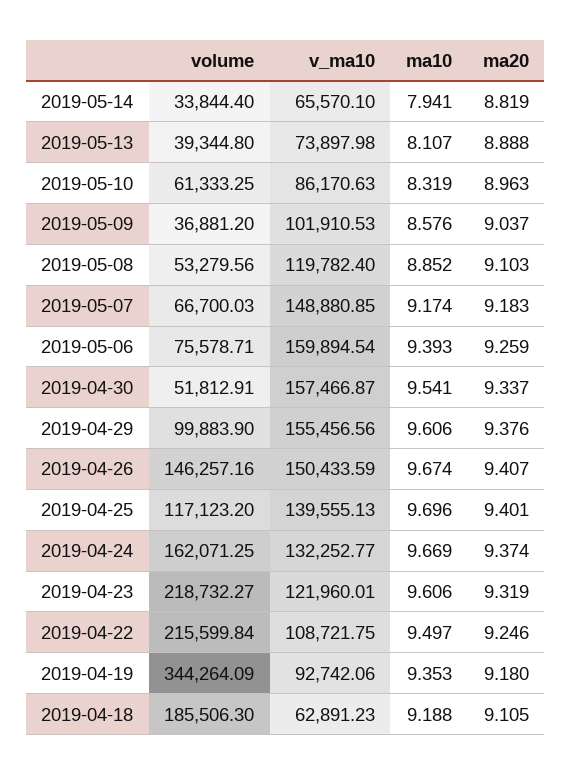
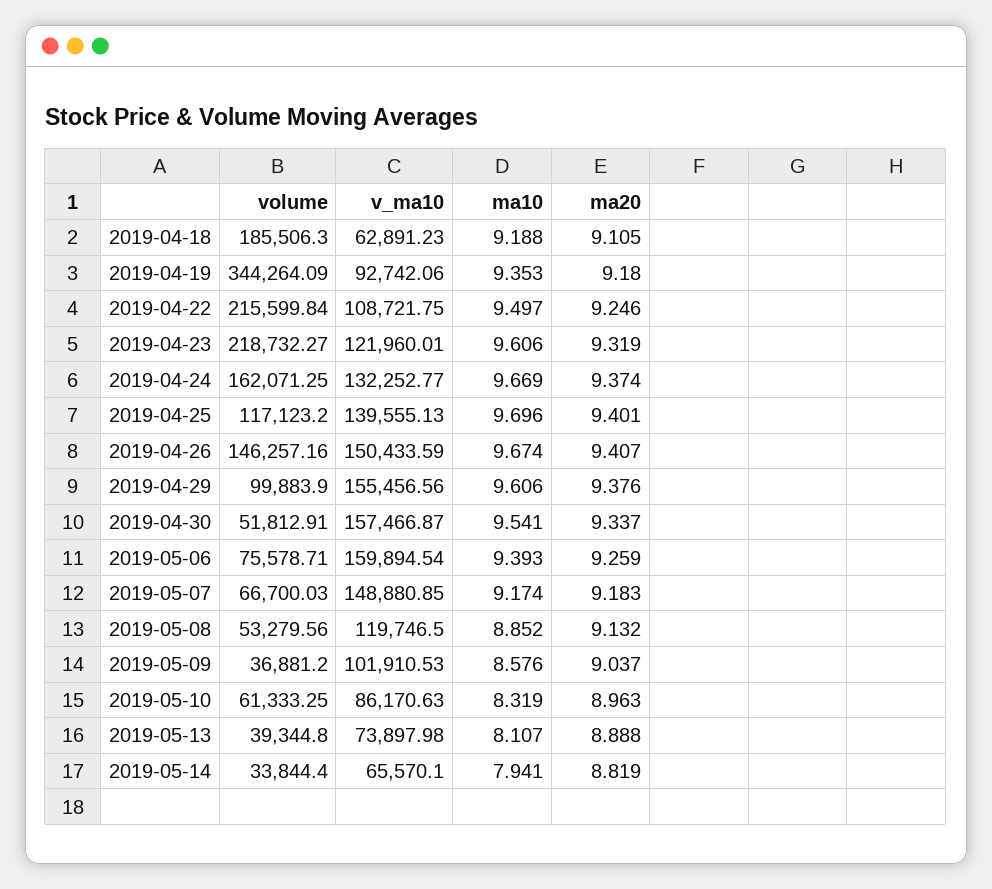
v_ma10, 2019-05-08: 119782.4 -> 119746.5
ma20, 2019-05-08: 9.103 -> 9.132

